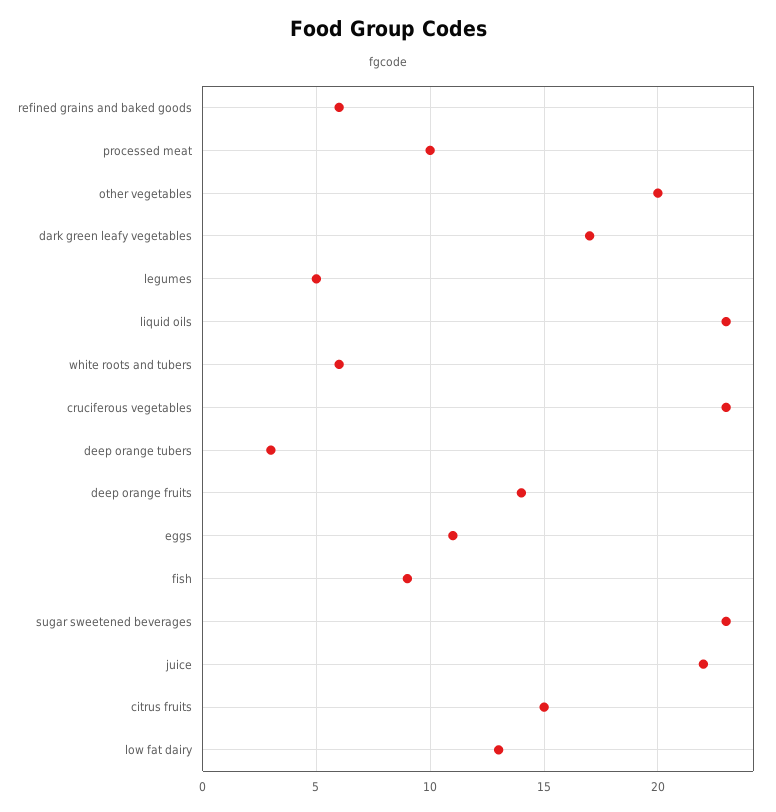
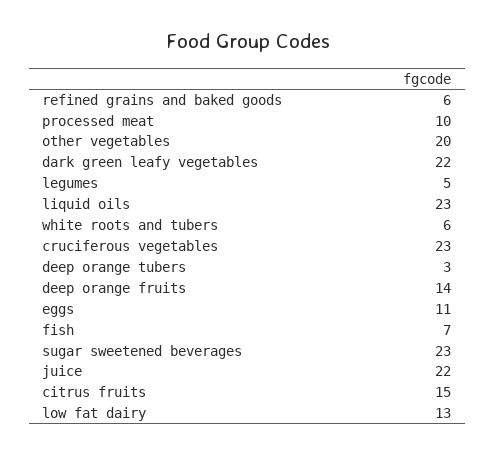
dark green leafy vegetables: 17 -> 22
fish: 9 -> 7

